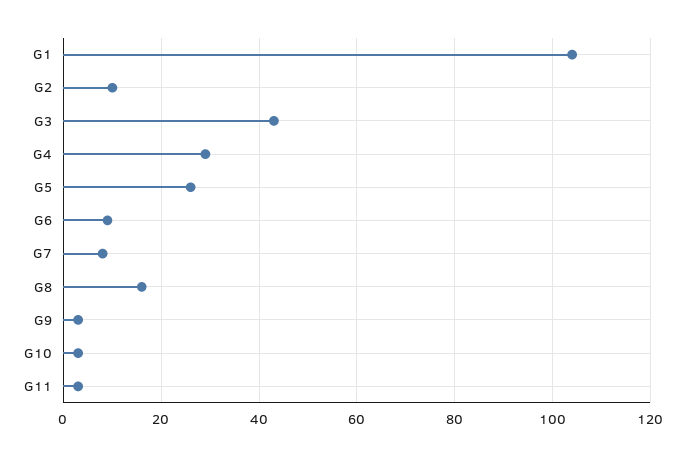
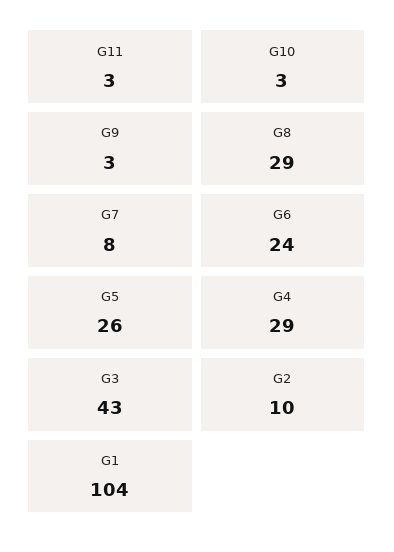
G6: 10 -> 24
G8: 15 -> 29

